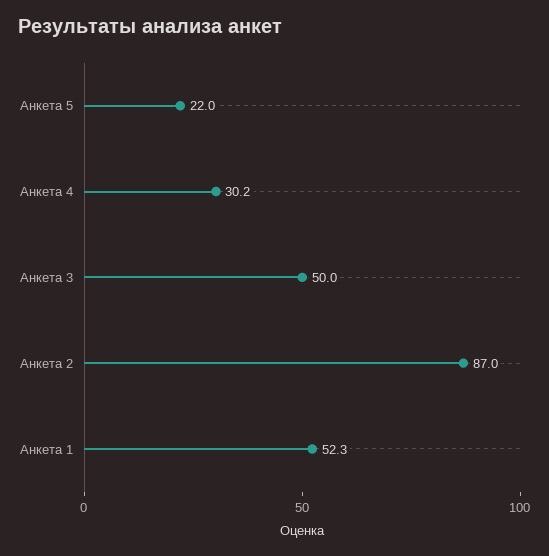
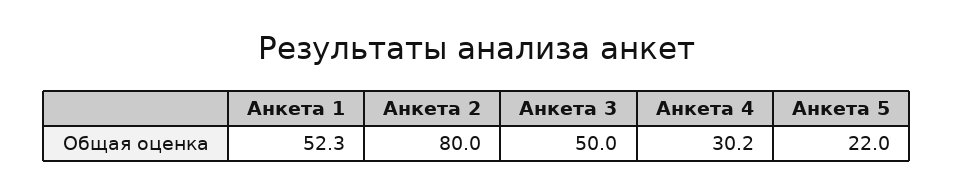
Анкета 2: 87 -> 80

